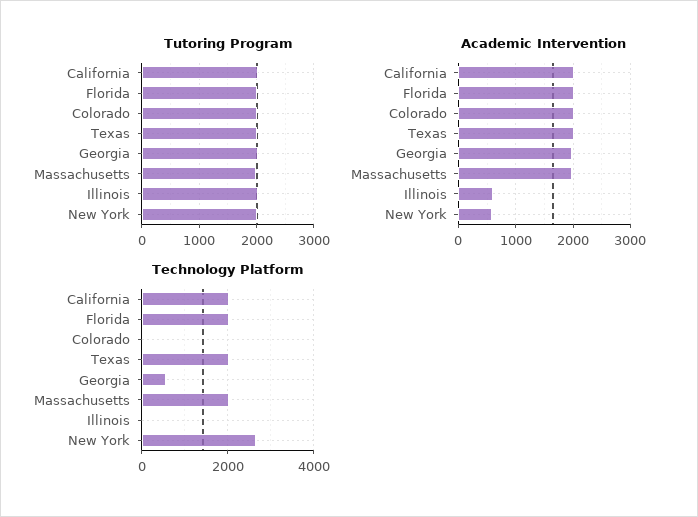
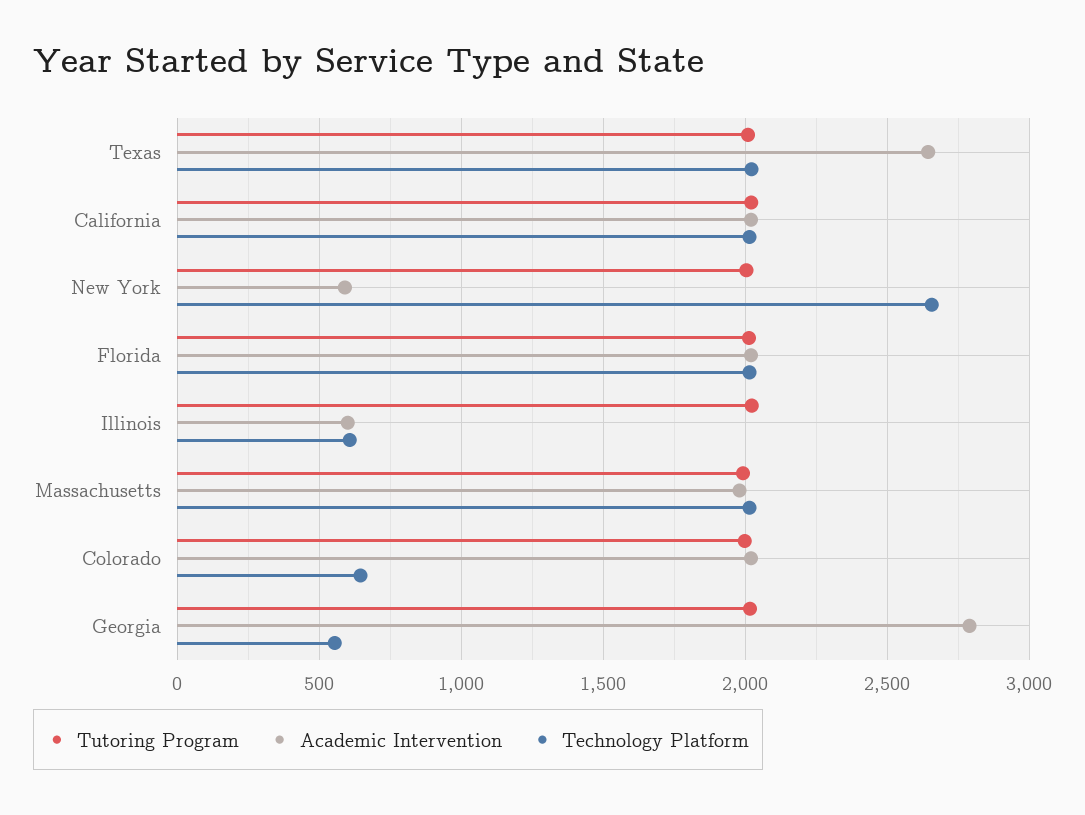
Academic Intervention, Texas: 2000 -> 2650
Academic Intervention, Georgia: 2000 -> 2800
Technology Platform, Colorado: 0 -> 650
Technology Platform, Illinois: 0 -> 600

